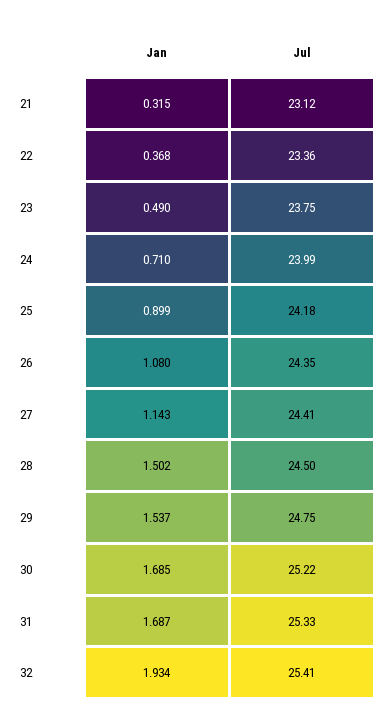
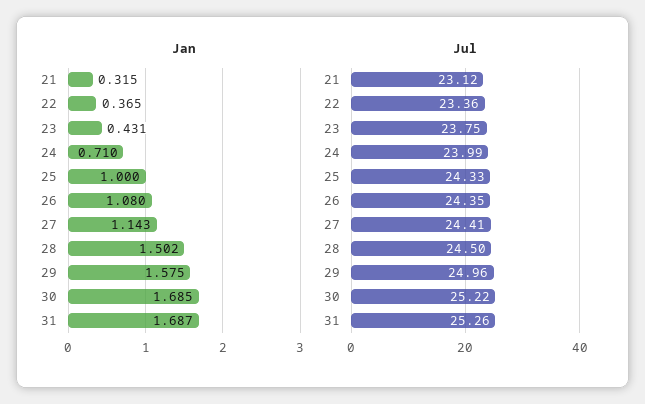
Jan, 22: 0.368 -> 0.365
Jan, 23: 0.49 -> 0.431
Jan, 25: 0.899 -> 1
Jul, 25: 24.18 -> 24.33
Jan, 29: 1.537 -> 1.575
Jul, 29: 24.75 -> 24.96
Jul, 31: 25.33 -> 25.26
Jan, 32: 1.934 -> none
Jul, 32: 25.41 -> none

